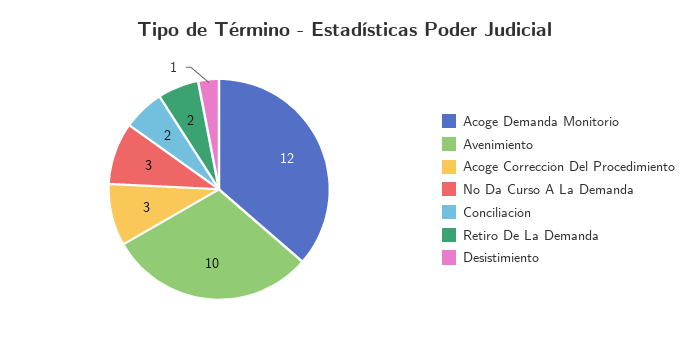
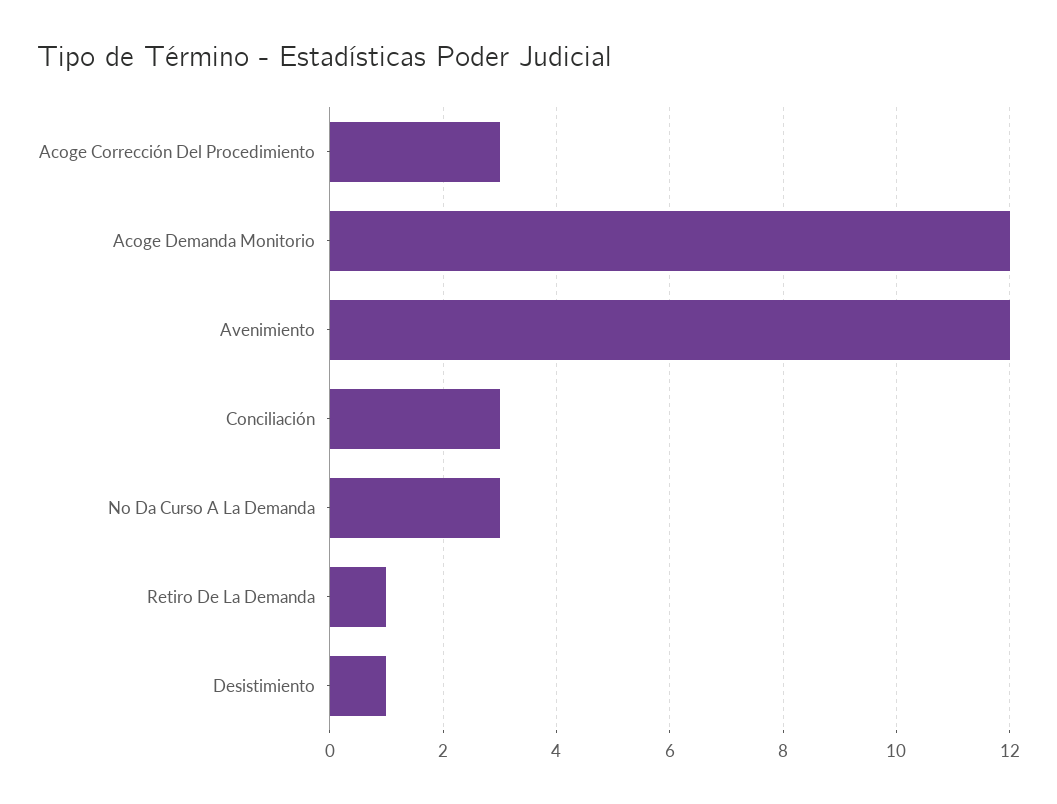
Avenimiento: 10 -> 12
Conciliación: 2 -> 3
Retiro De La Demanda: 2 -> 1

